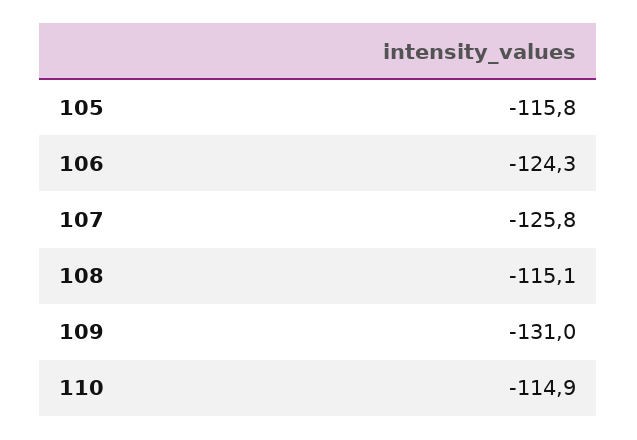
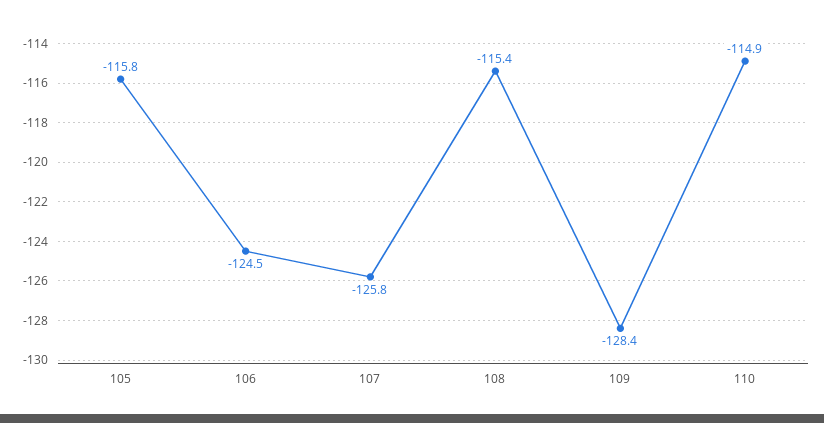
106: -124.3 -> -124.5
108: -115.1 -> -115.4
109: -131 -> -128.4

